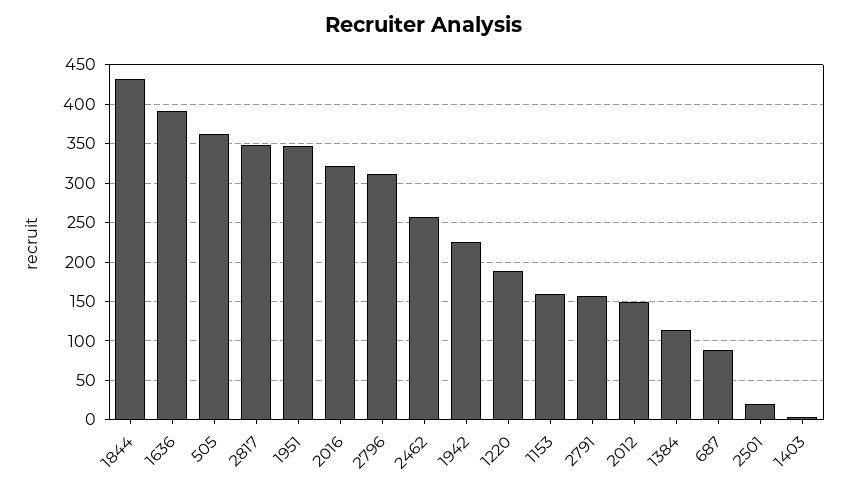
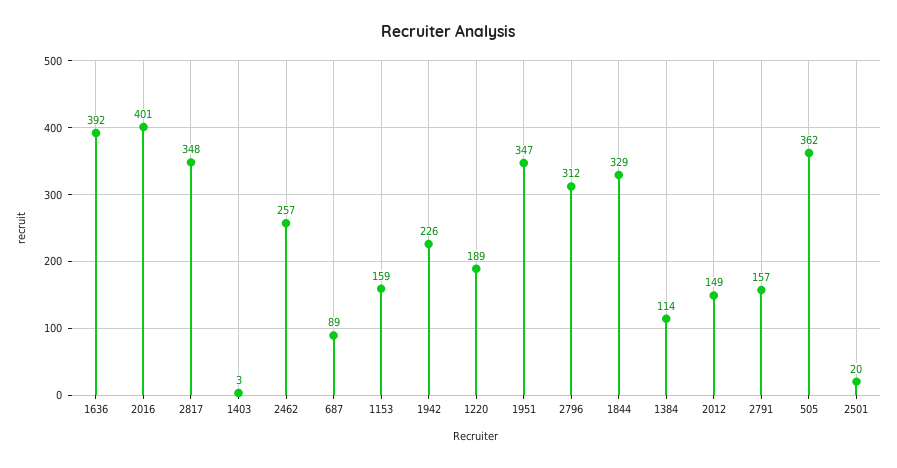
1844: 430 -> 329
2016: 320 -> 401

